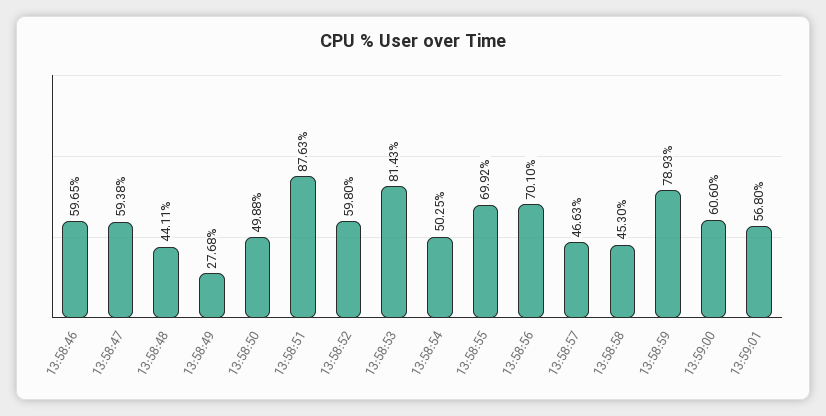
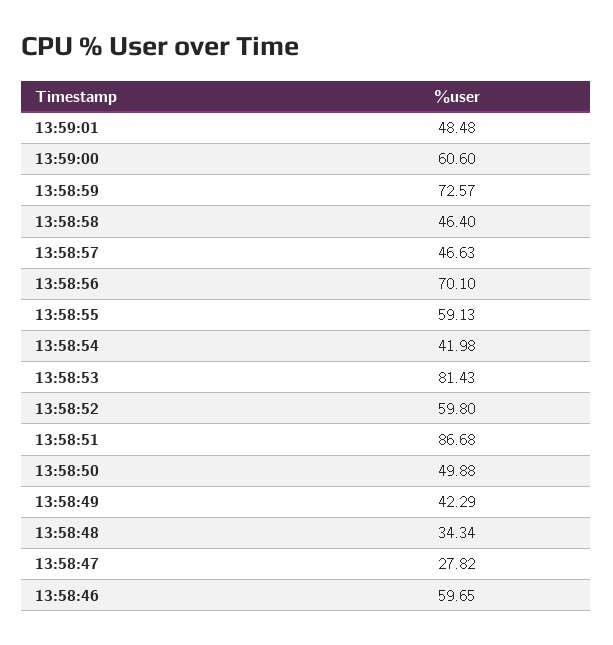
13:58:47: 59.38 -> 27.82
13:58:48: 44.11 -> 34.34
13:58:49: 27.68 -> 42.29
13:58:51: 87.63 -> 86.68
13:58:54: 50.25 -> 41.98
13:58:55: 69.92 -> 59.13
13:58:58: 45.3 -> 46.4
13:58:59: 78.93 -> 72.57
13:59:01: 56.8 -> 48.48

